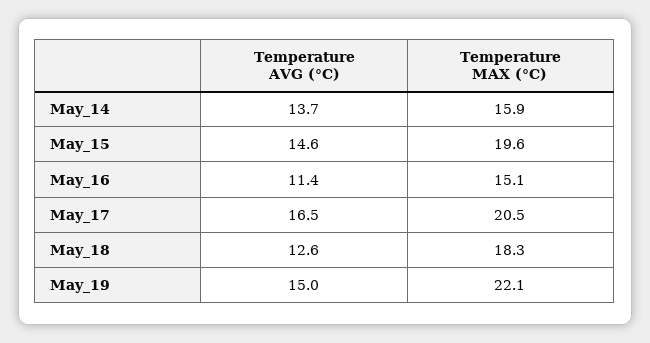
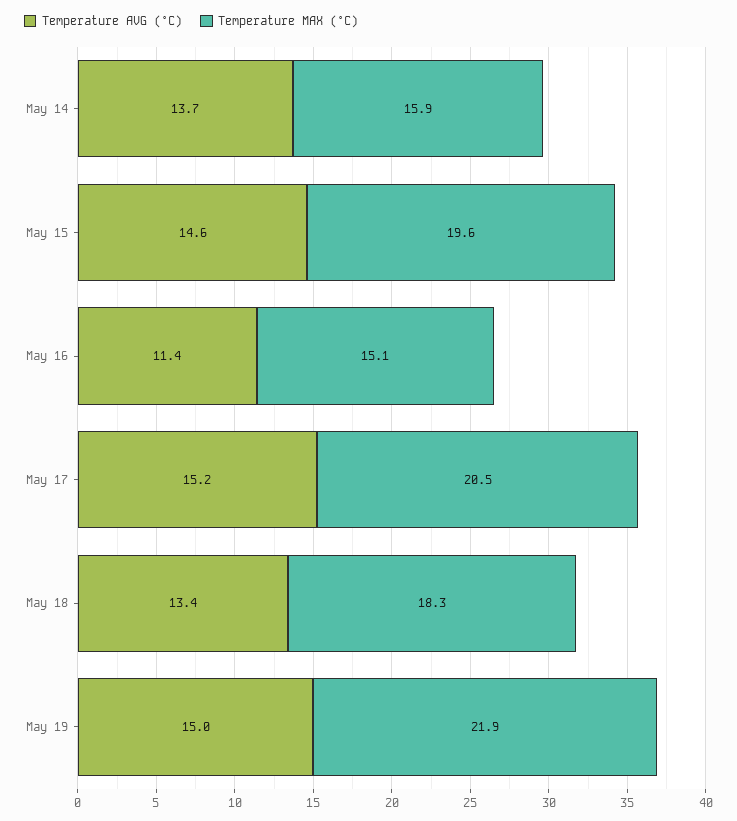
Temperature AVG (°C), May_17: 16.5 -> 15.2
Temperature AVG (°C), May_18: 12.6 -> 13.4
Temperature MAX (°C), May_19: 22.1 -> 21.9

